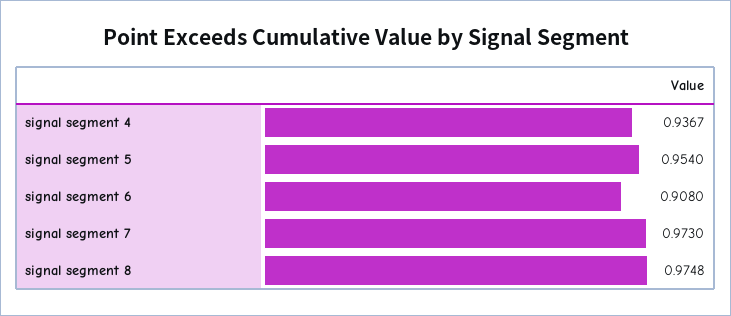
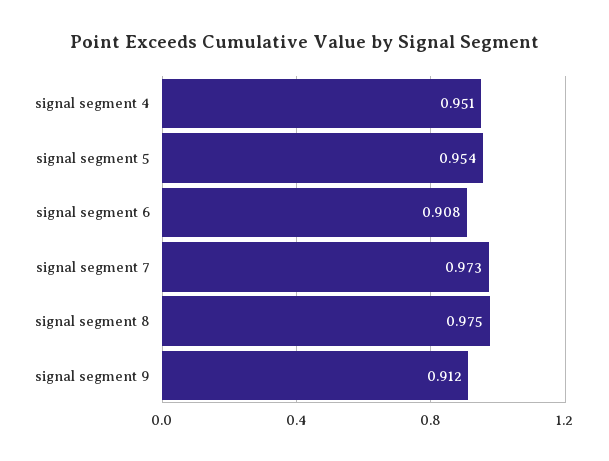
signal segment 4: 0.9367 -> 0.951
signal segment 9: none -> 0.912

